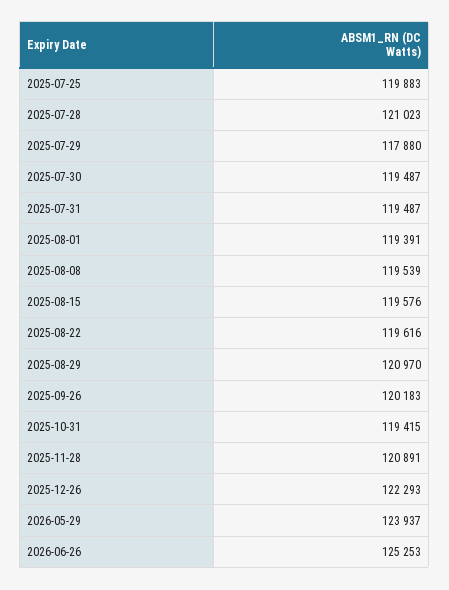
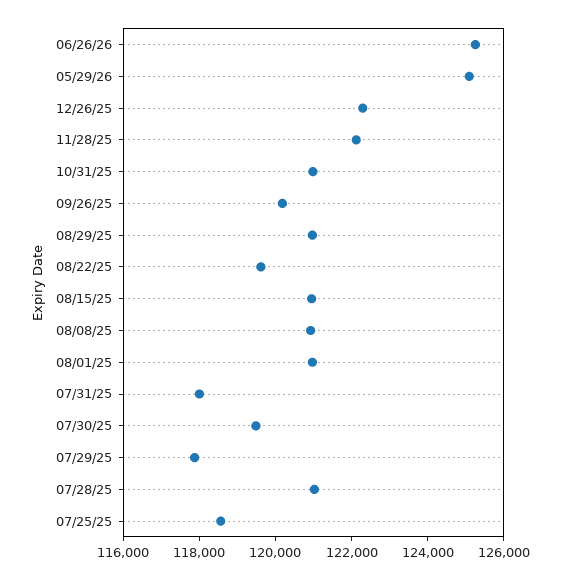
2025-07-25: 119883 -> 118500
2025-07-31: 119487 -> 118000
2025-08-01: 119391 -> 121000
2025-08-08: 119539 -> 121000
2025-08-15: 119576 -> 121000
2025-10-31: 119415 -> 121000
2025-11-28: 120891 -> 122000
2026-05-29: 123937 -> 125000

